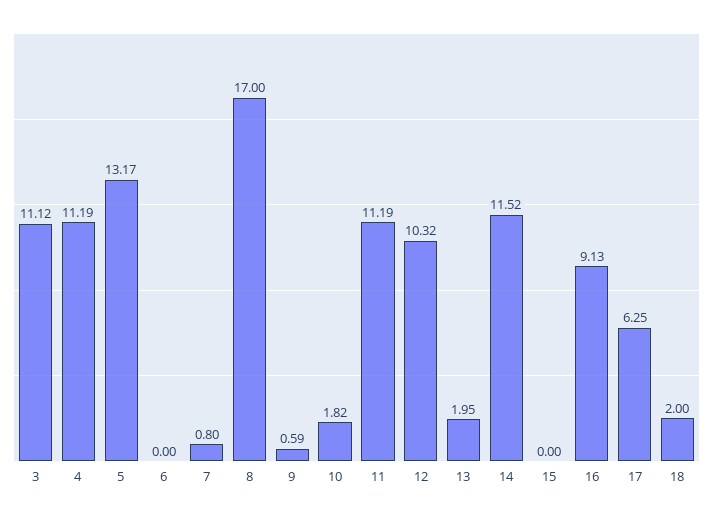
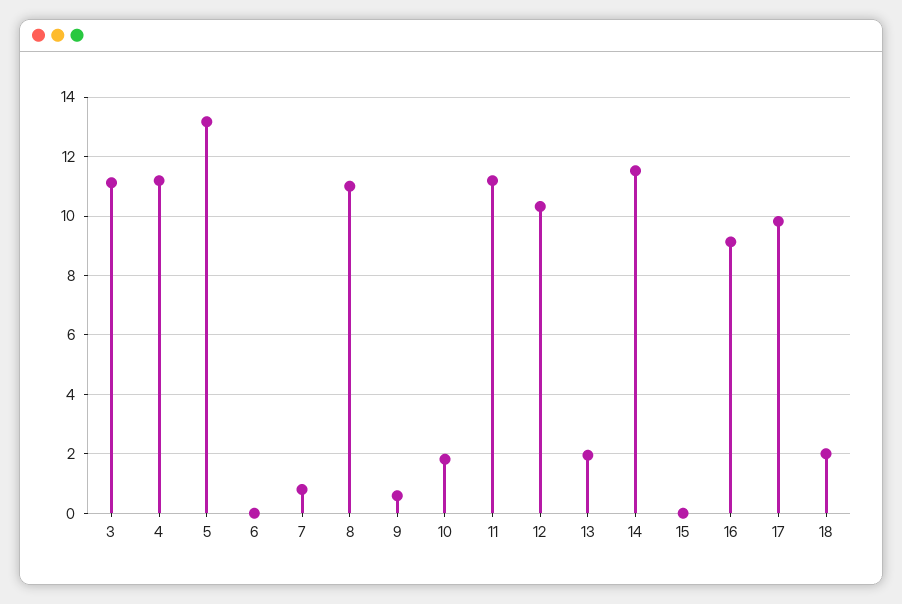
8: 17 -> 11
17: 6.25 -> 9.75

